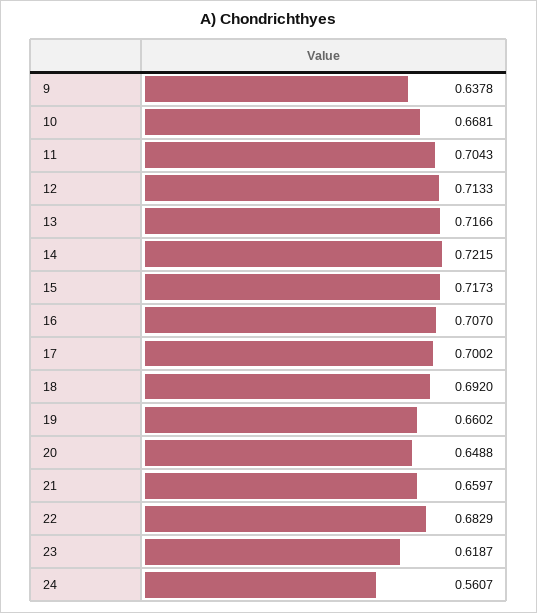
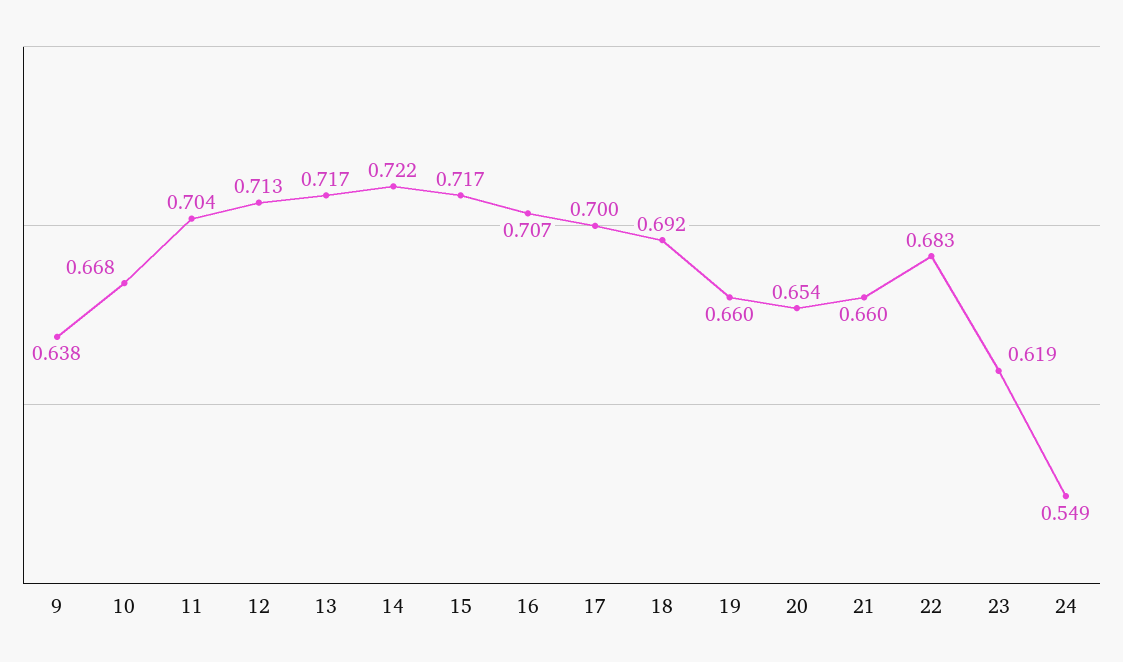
20: 0.6488 -> 0.654
24: 0.5607 -> 0.549

